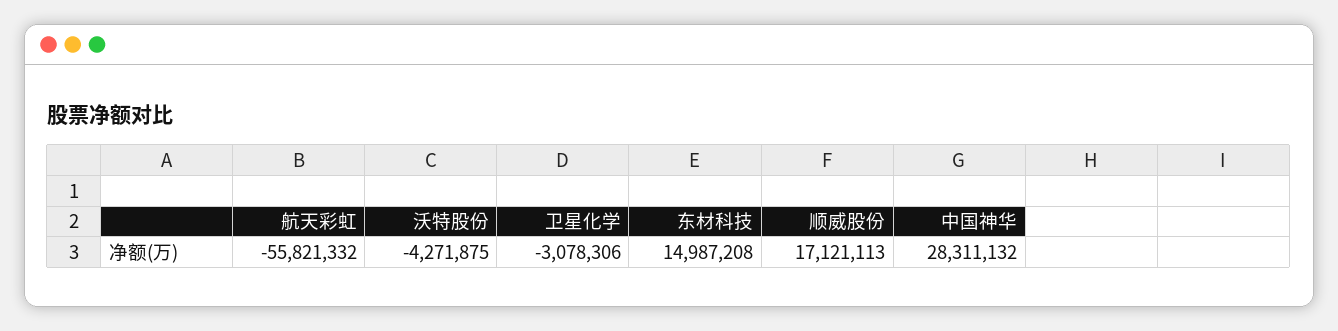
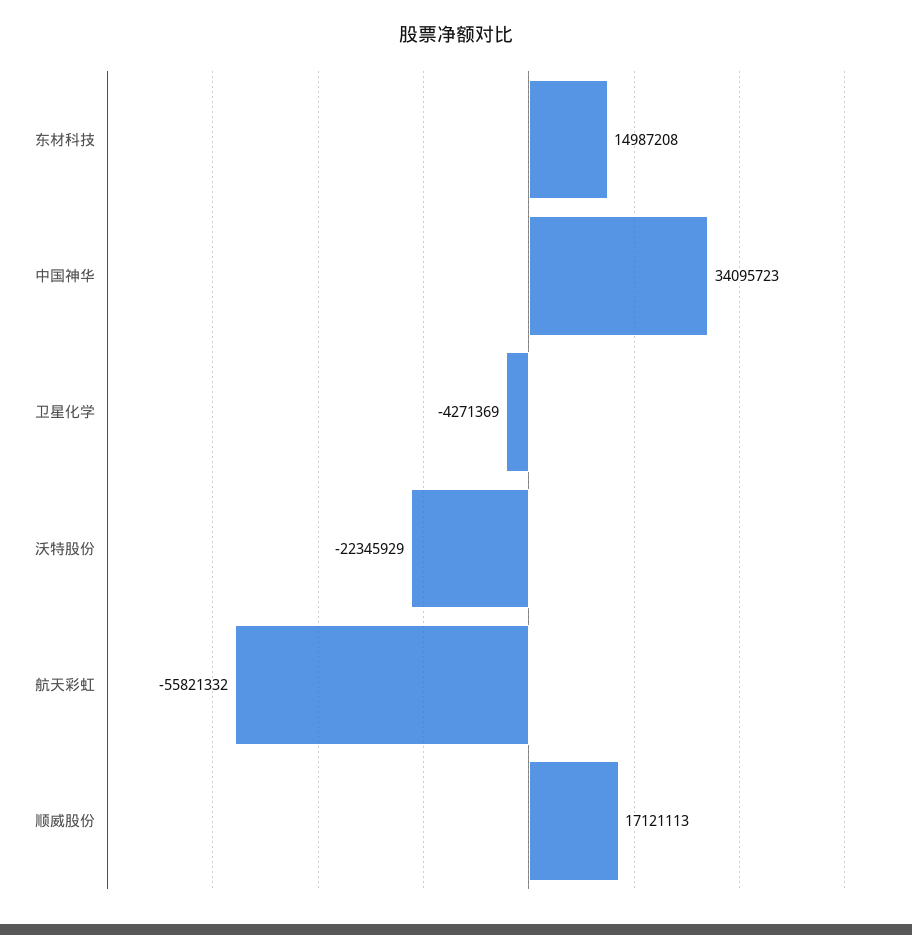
沃特股份: -4271875 -> -22345929
卫星化学: -3078306 -> -4271369
中国神华: 28311132 -> 34095723

